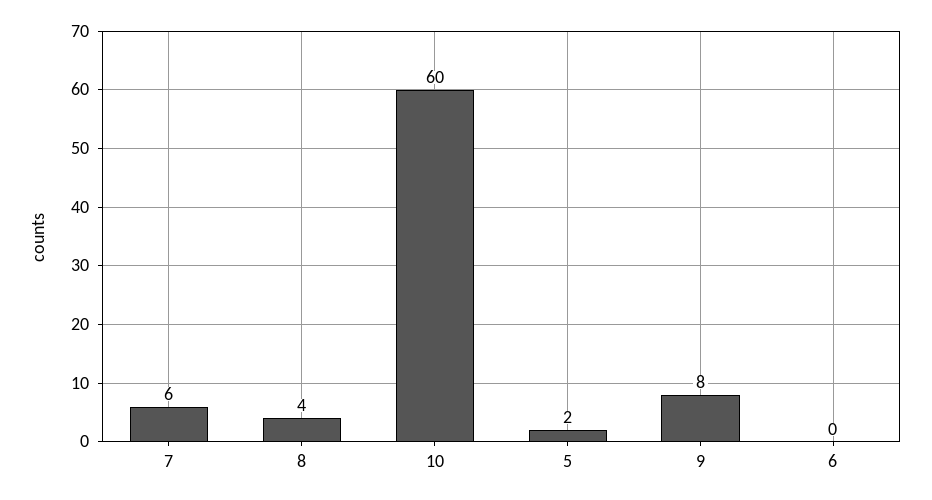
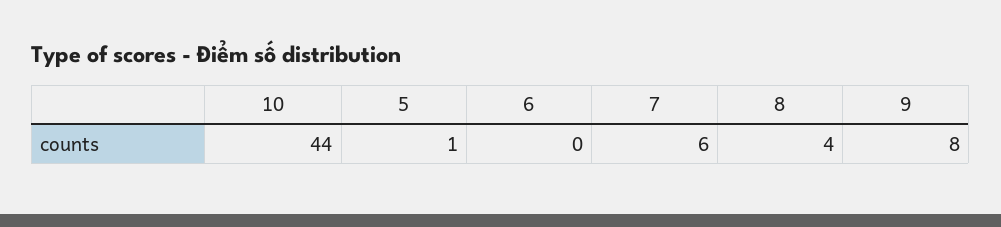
10: 60 -> 44
5: 2 -> 1

